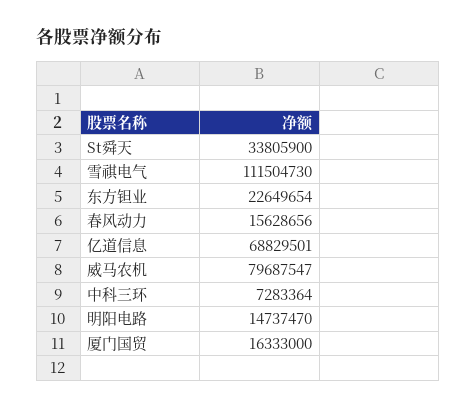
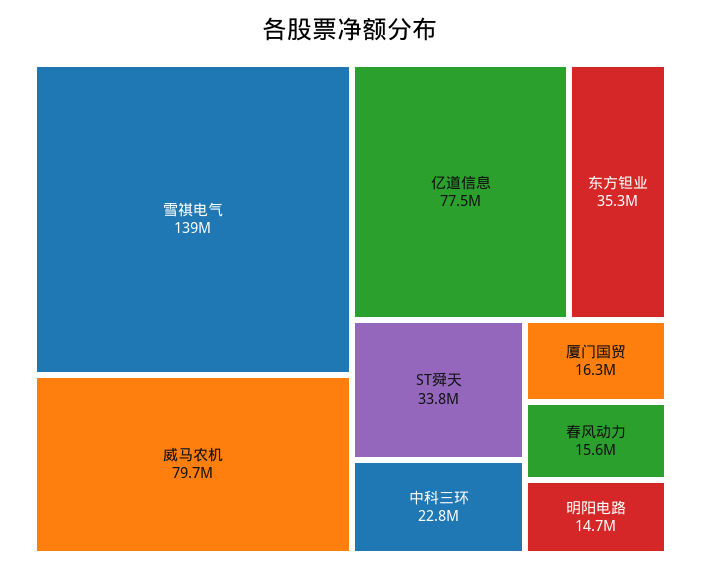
雪祺电气: 111504730 -> 139000000
东方钽业: 22649654 -> 35300000
亿道信息: 68829501 -> 77500000
中科三环: 7283364 -> 22800000

